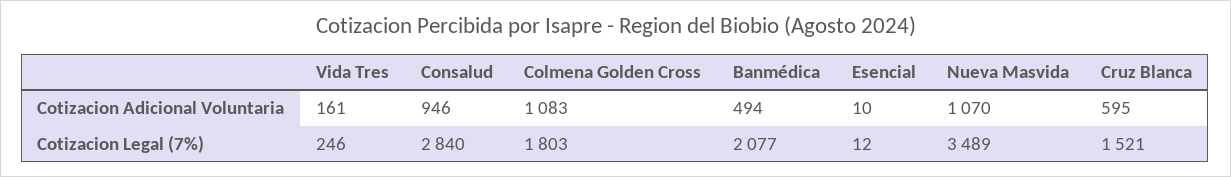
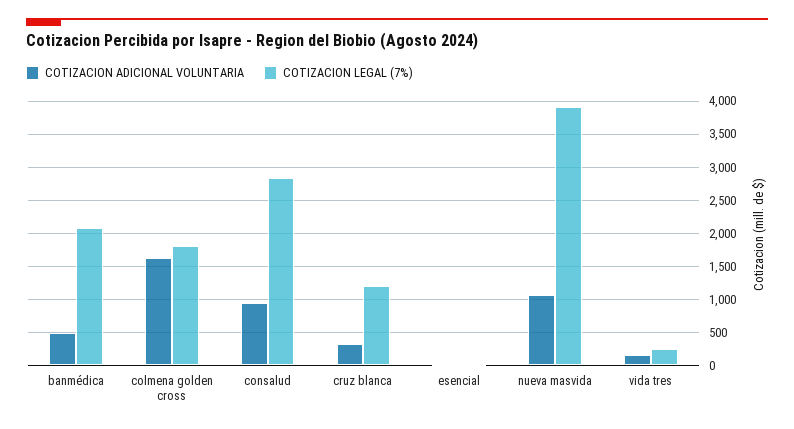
Cotizacion Adicional Voluntaria, Colmena Golden Cross: 1083 -> 1600
Cotizacion Adicional Voluntaria, Cruz Blanca: 595 -> 300
Cotizacion Legal (7%), Nueva Masvida: 3489 -> 3900
Cotizacion Legal (7%), Cruz Blanca: 1521 -> 1200

